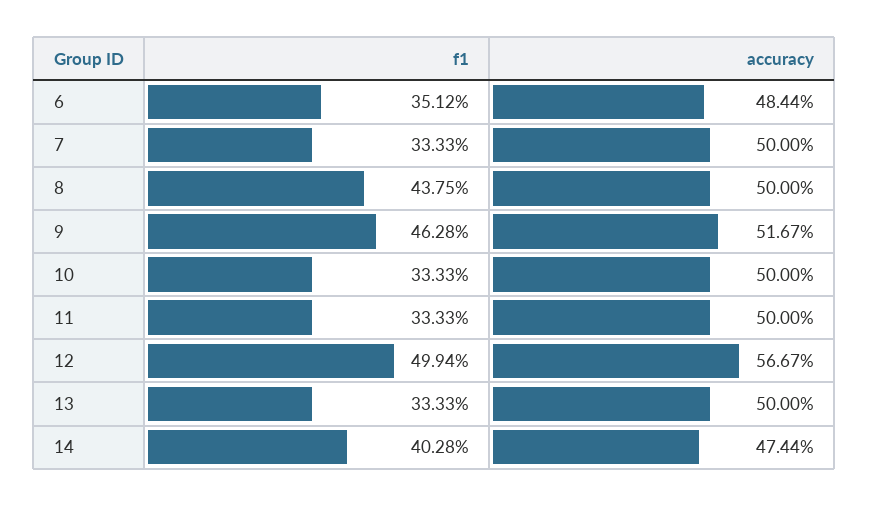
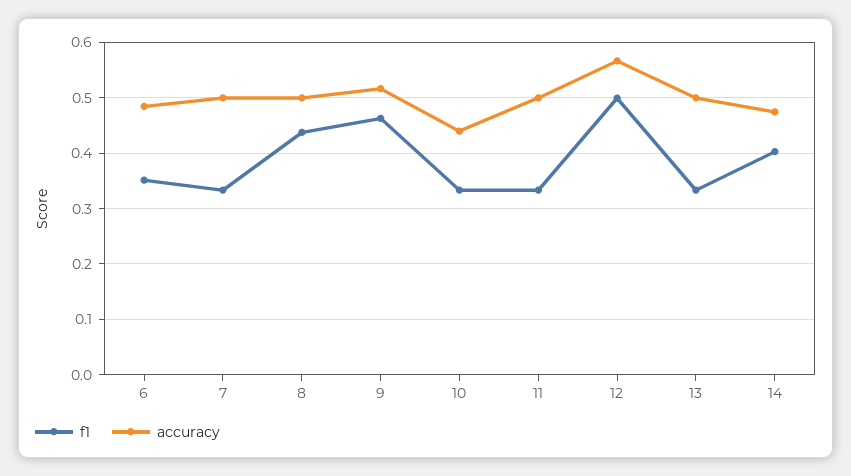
accuracy, 10: 0.5 -> 0.44

